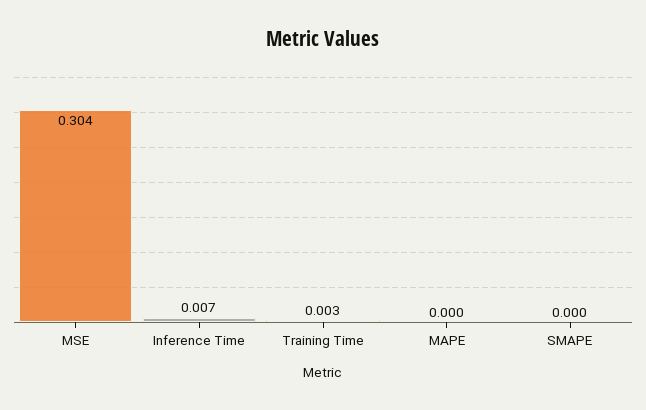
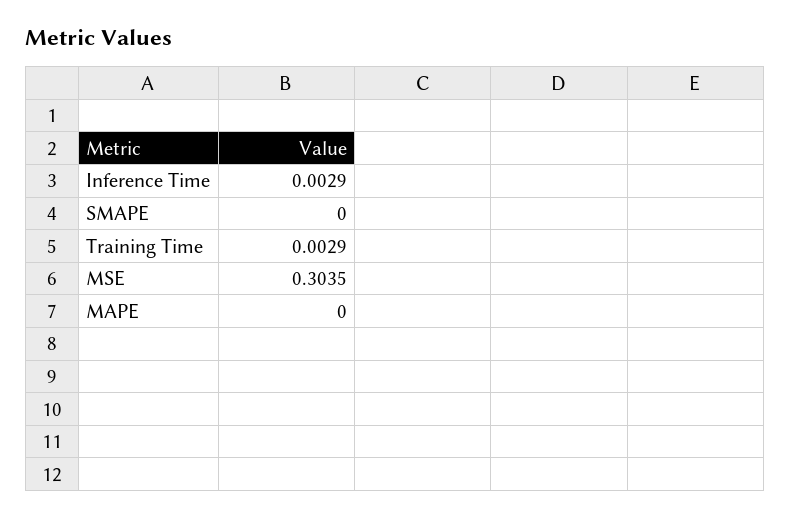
Inference Time: 0.007 -> 0.0029

